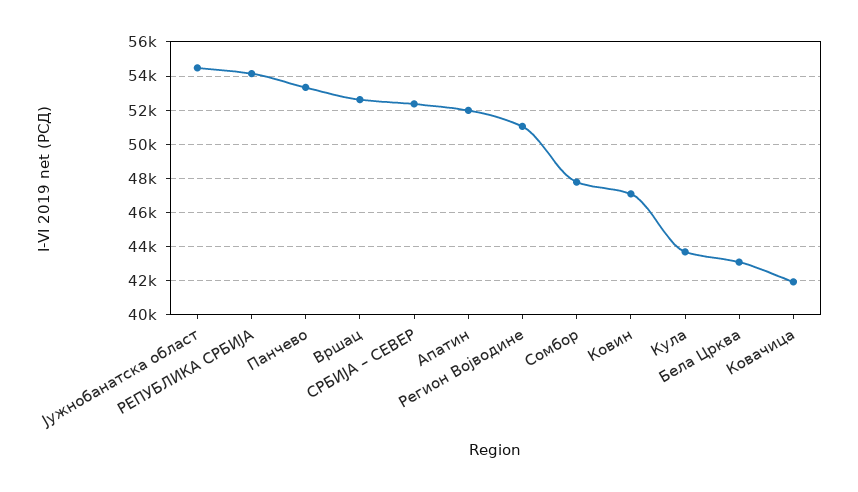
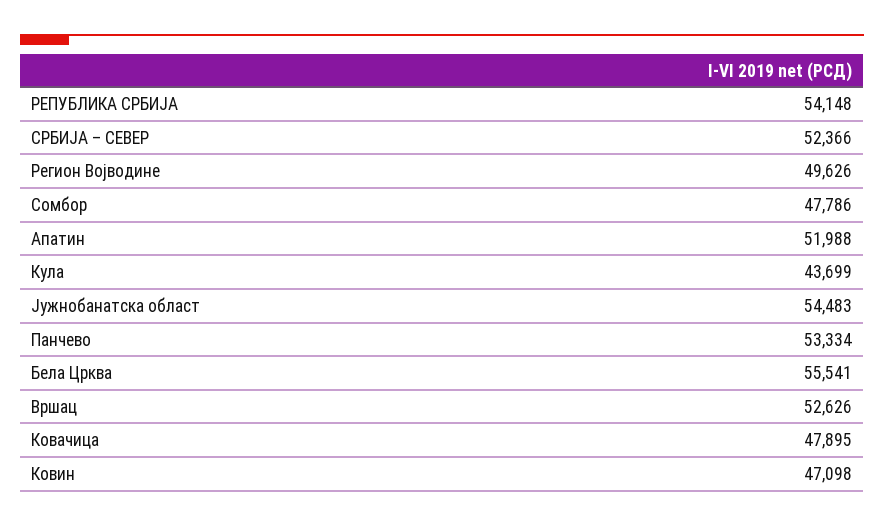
Регион Војводине: 51000 -> 49626
Бела Црква: 43000 -> 55541
Ковачица: 42000 -> 47895

